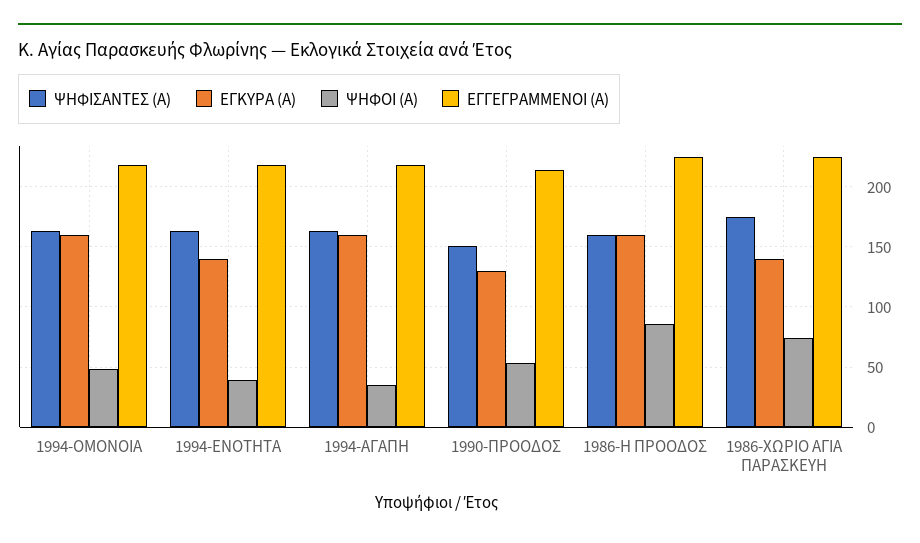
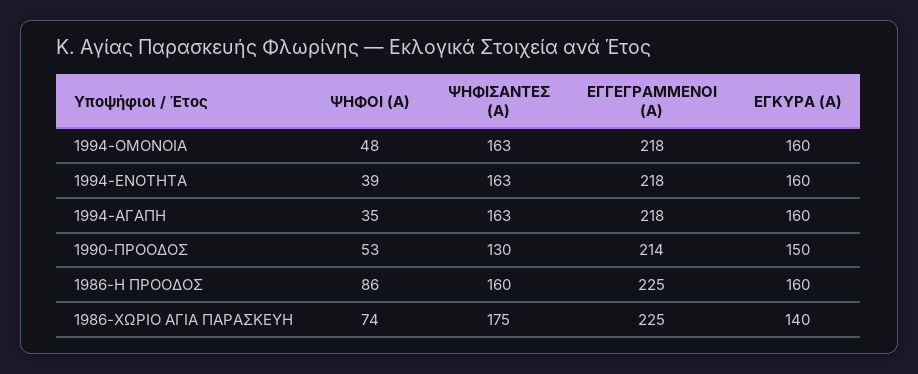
ΕΓΚΥΡΑ (Α), 1994-ΕΝΟΤΗΤΑ: 140 -> 160
ΨΗΦΙΣΑΝΤΕΣ (Α), 1990-ΠΡΟΟΔΟΣ: 150 -> 130
ΕΓΚΥΡΑ (Α), 1990-ΠΡΟΟΔΟΣ: 130 -> 150

